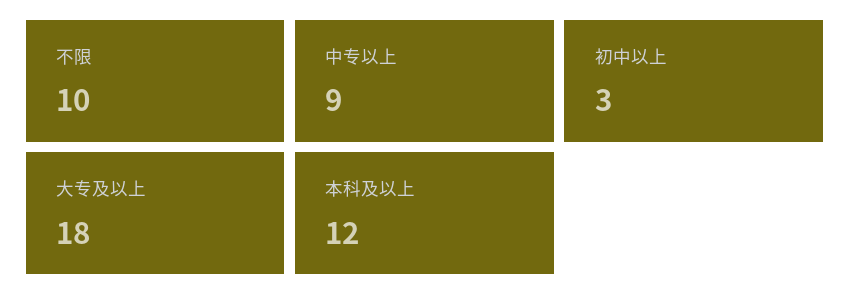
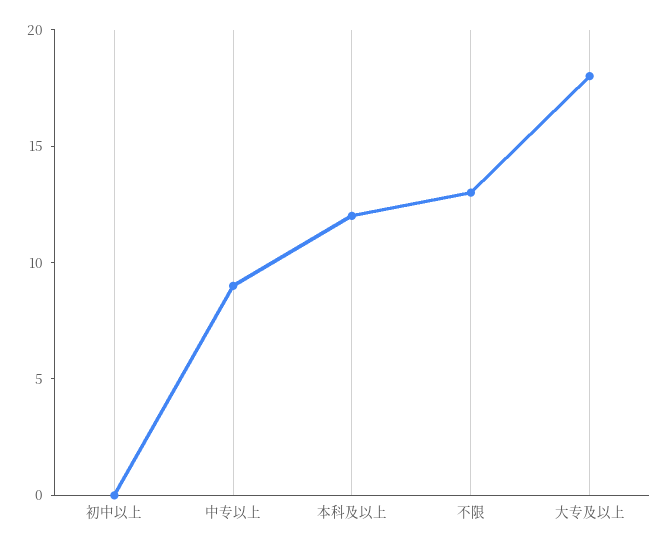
不限: 10 -> 13
初中以上: 3 -> 0

